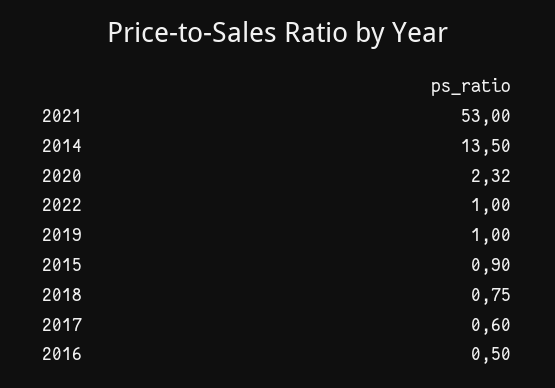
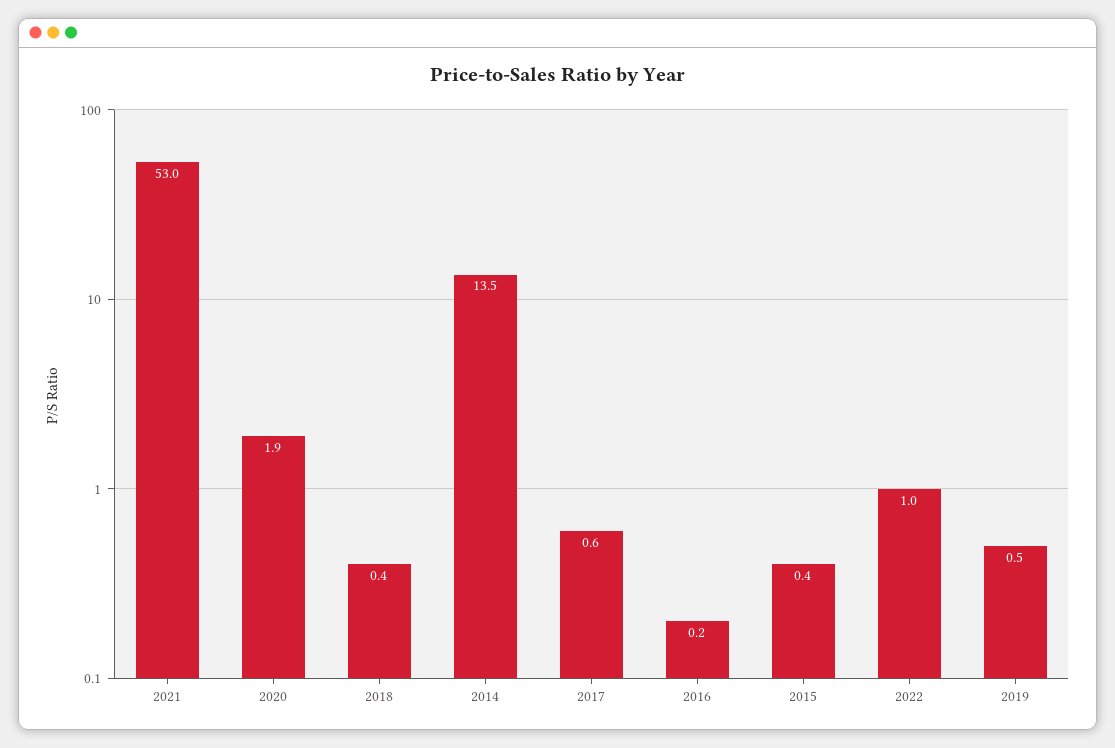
2020: 2.32 -> 1.9
2019: 1 -> 0.5
2015: 0.9 -> 0.4
2018: 0.75 -> 0.4
2016: 0.5 -> 0.2

